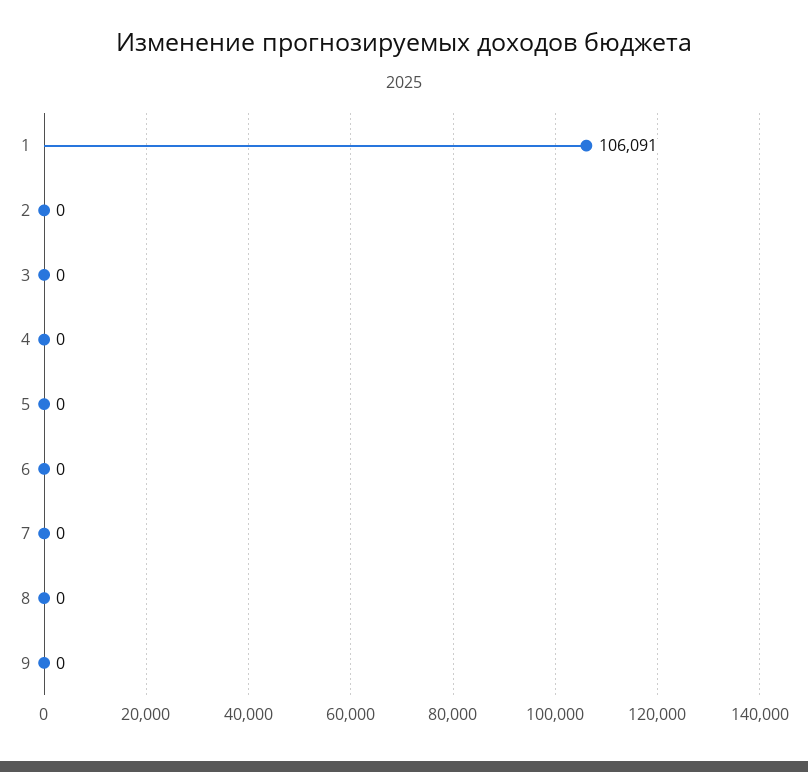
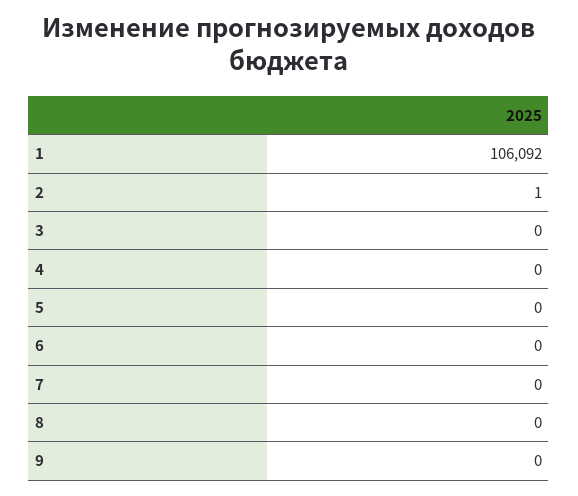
1: 106091 -> 106092
2: 0 -> 1

